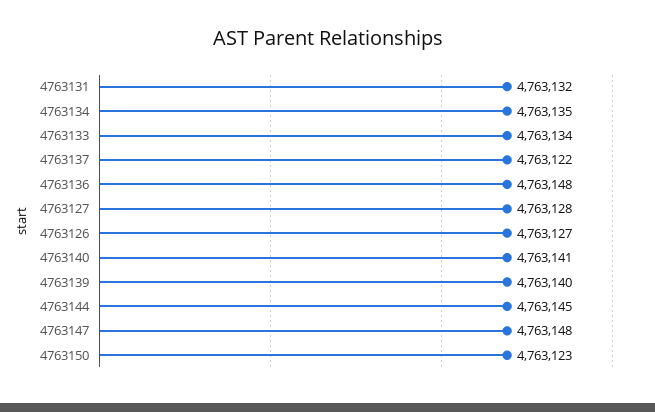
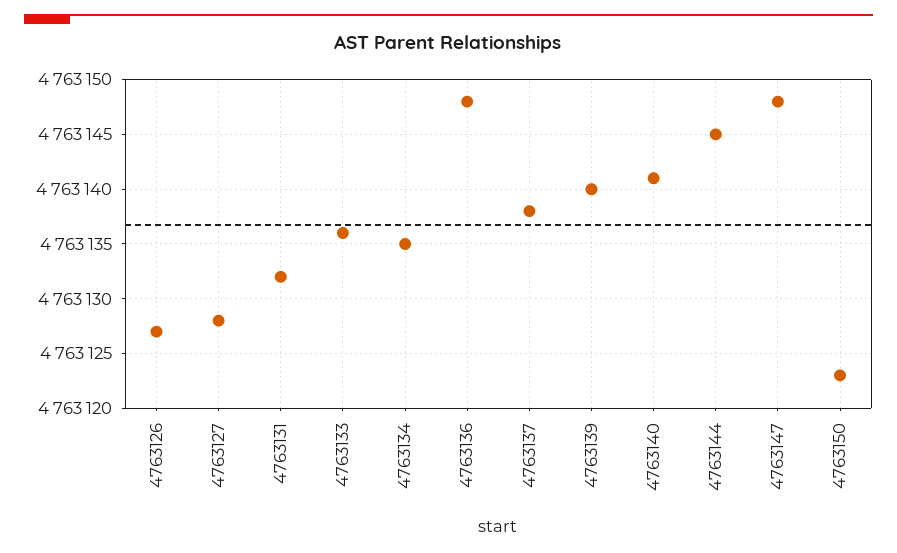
4763133: 4763134 -> 4763136
4763137: 4763122 -> 4763138

